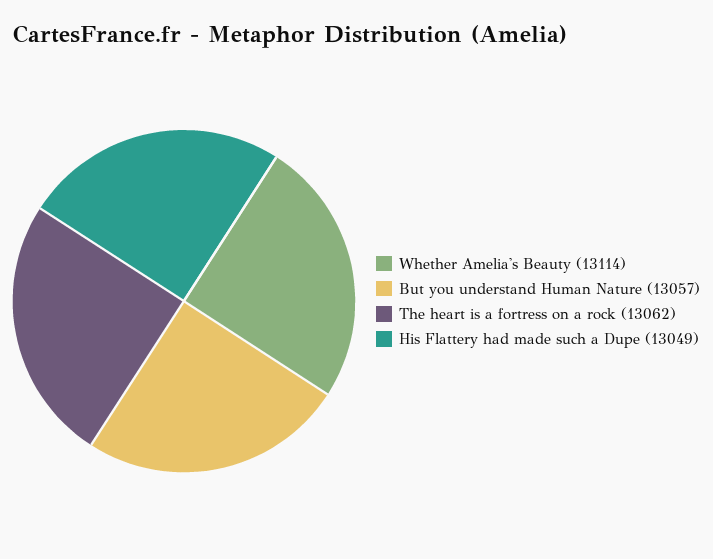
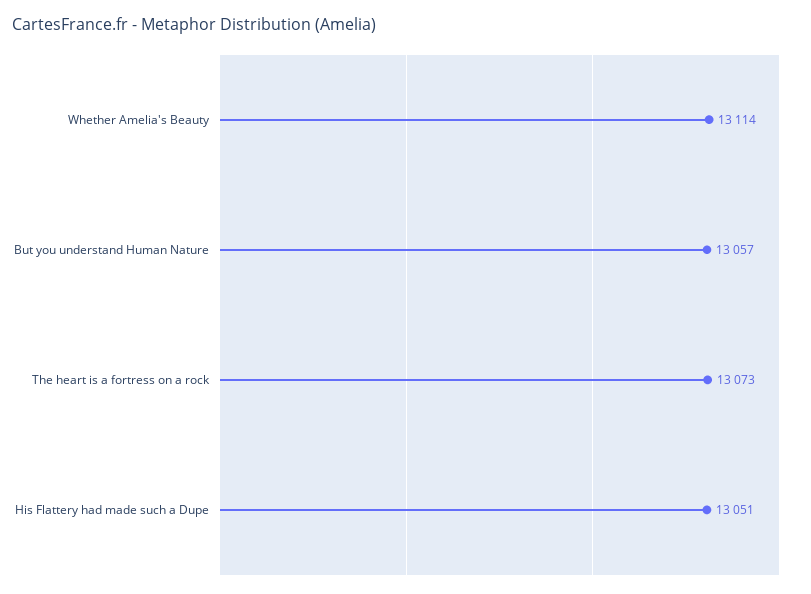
The heart is a fortress on a rock: 13062 -> 13073
His Flattery had made such a Dupe: 13049 -> 13051

